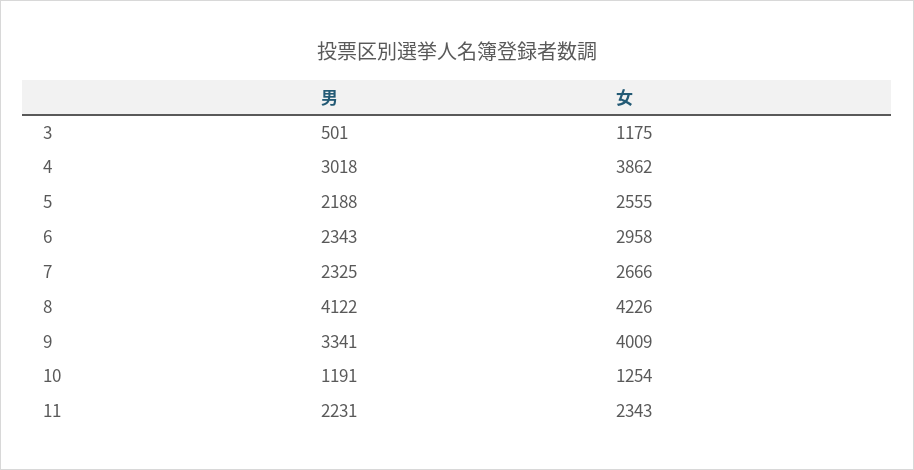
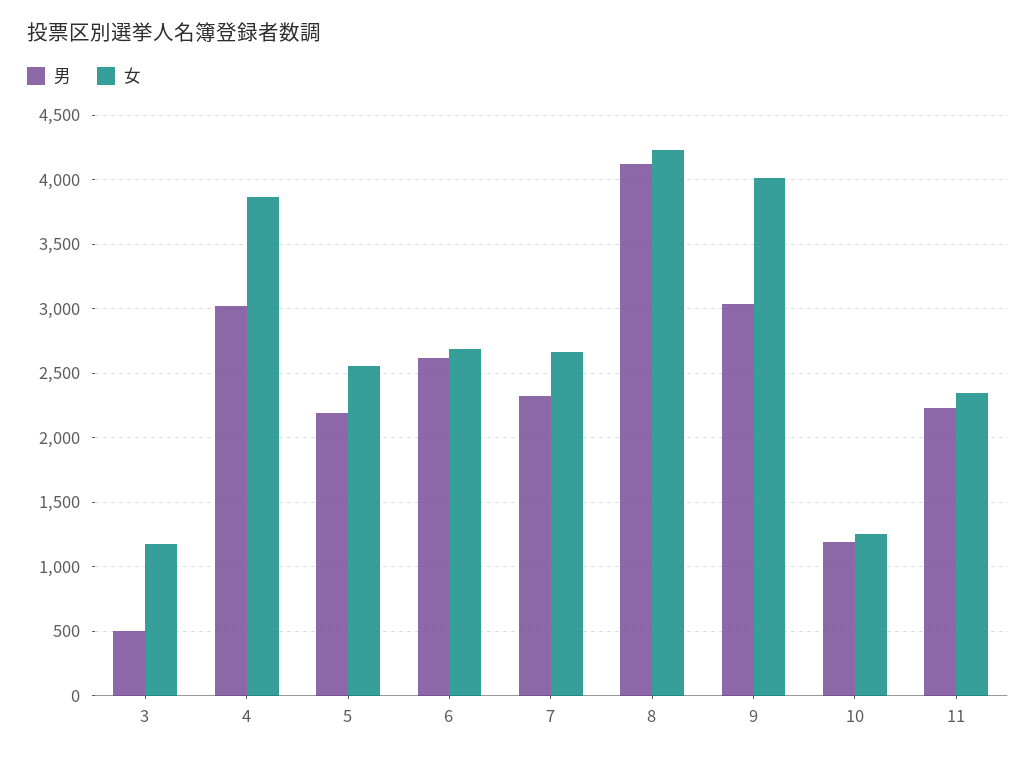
男, 6: 2343 -> 2600
女, 6: 2958 -> 2700
男, 9: 3341 -> 3050

